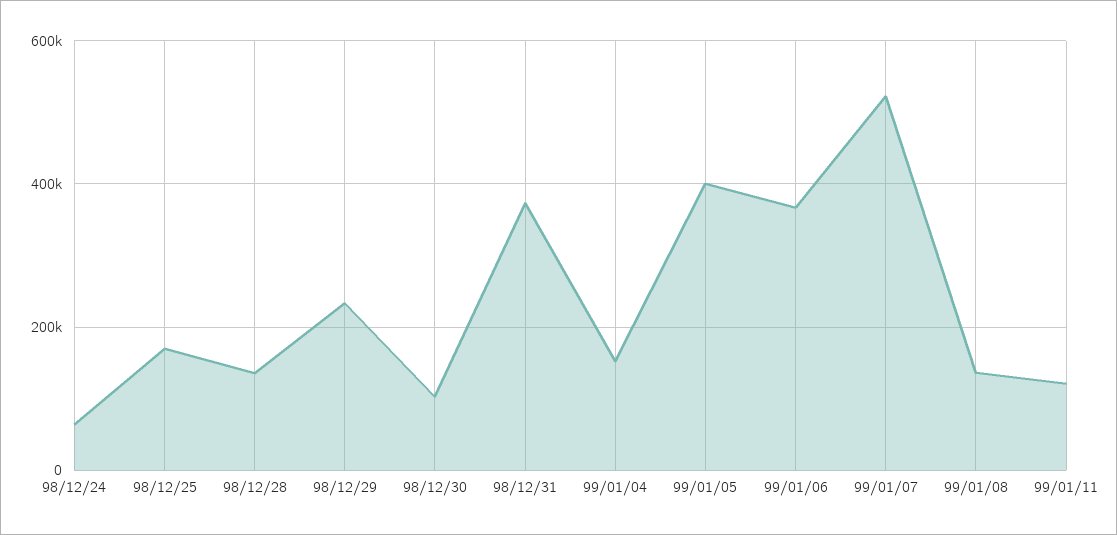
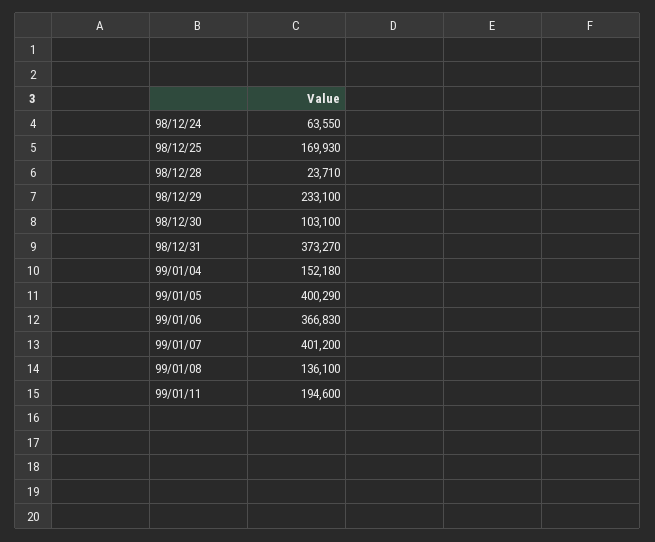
98/12/28: 140000 -> 23710
99/01/07: 520000 -> 401200
99/01/11: 120000 -> 194600

